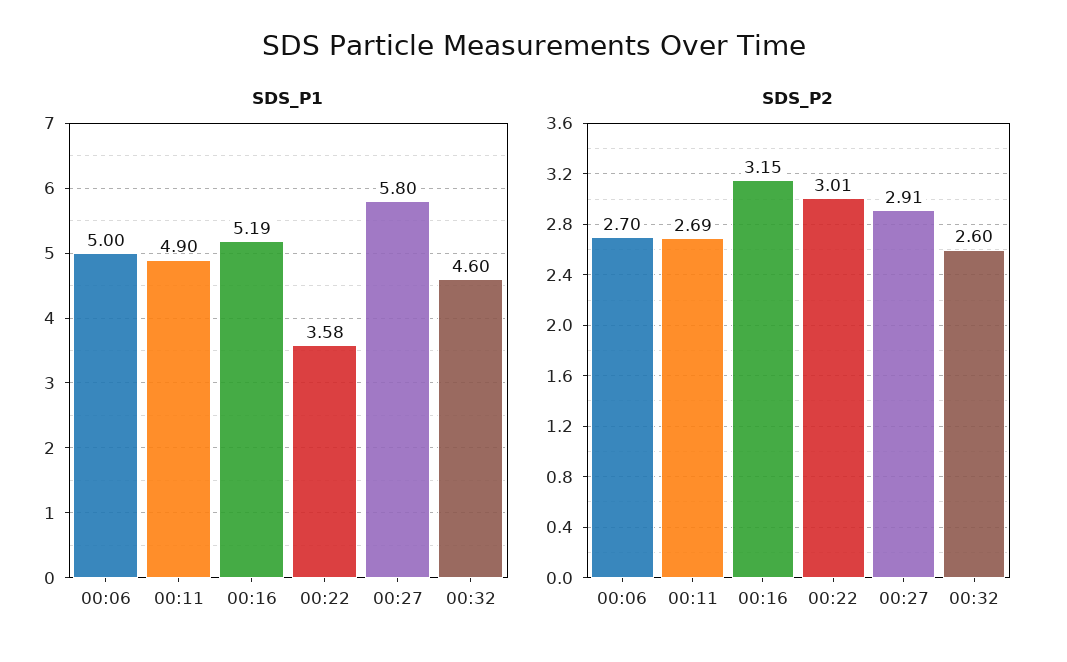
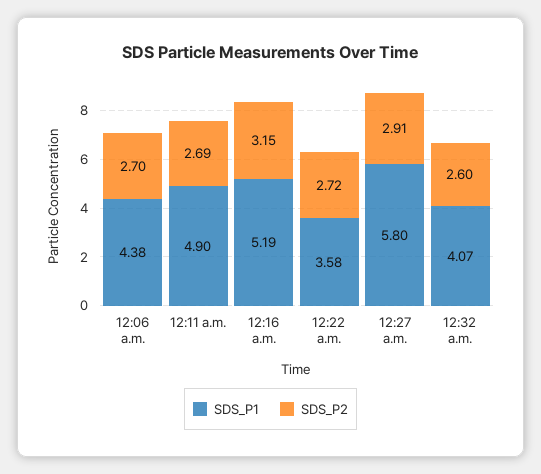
SDS_P1, 00:06: 5 -> 4.38
SDS_P1, 00:32: 4.6 -> 4.07
SDS_P2, 00:22: 3.01 -> 2.72

